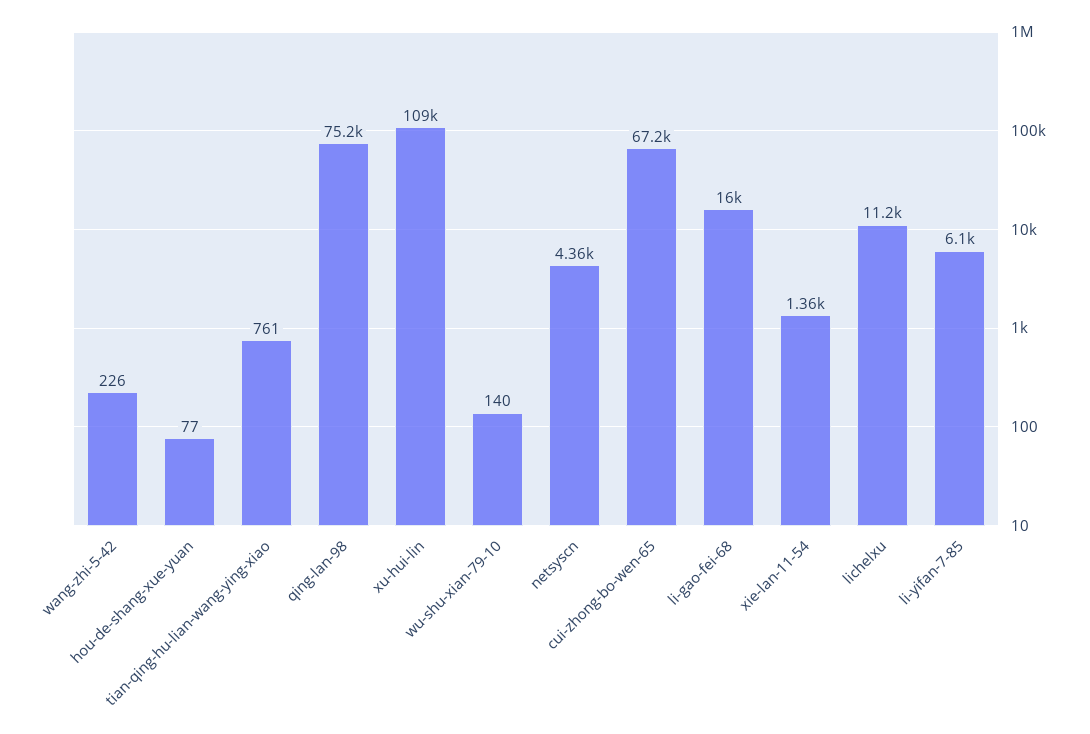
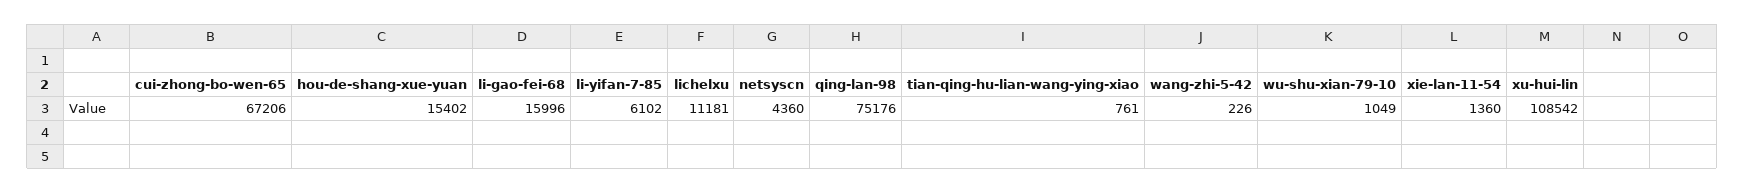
hou-de-shang-xue-yuan: 77 -> 15402
wu-shu-xian-79-10: 140 -> 1049

